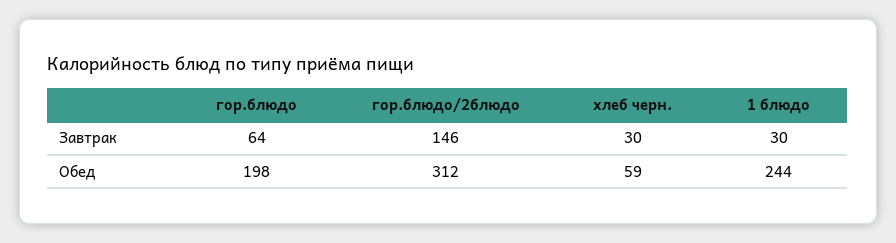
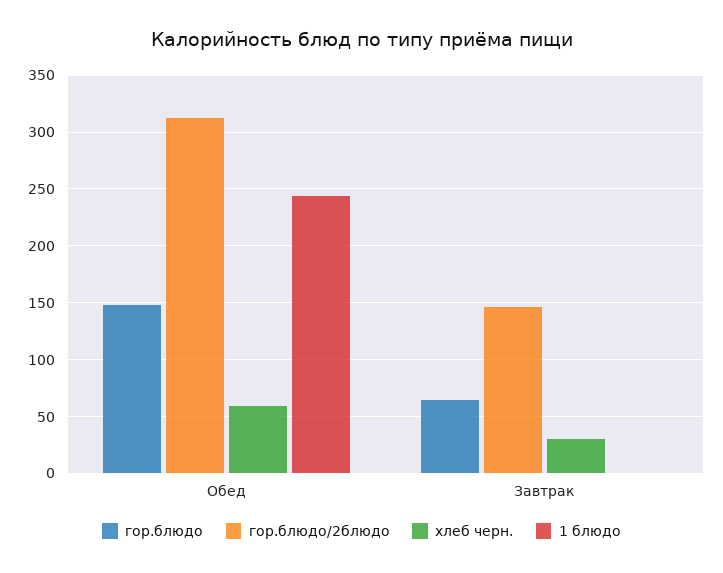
1 блюдо, Завтрак: 30 -> 0
гор.блюдо, Обед: 198 -> 150

